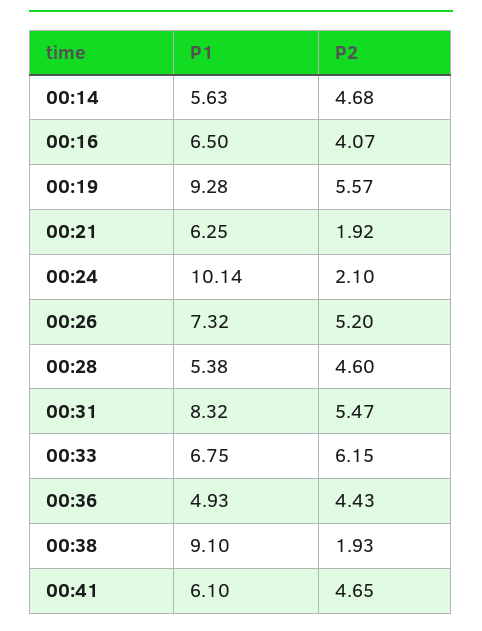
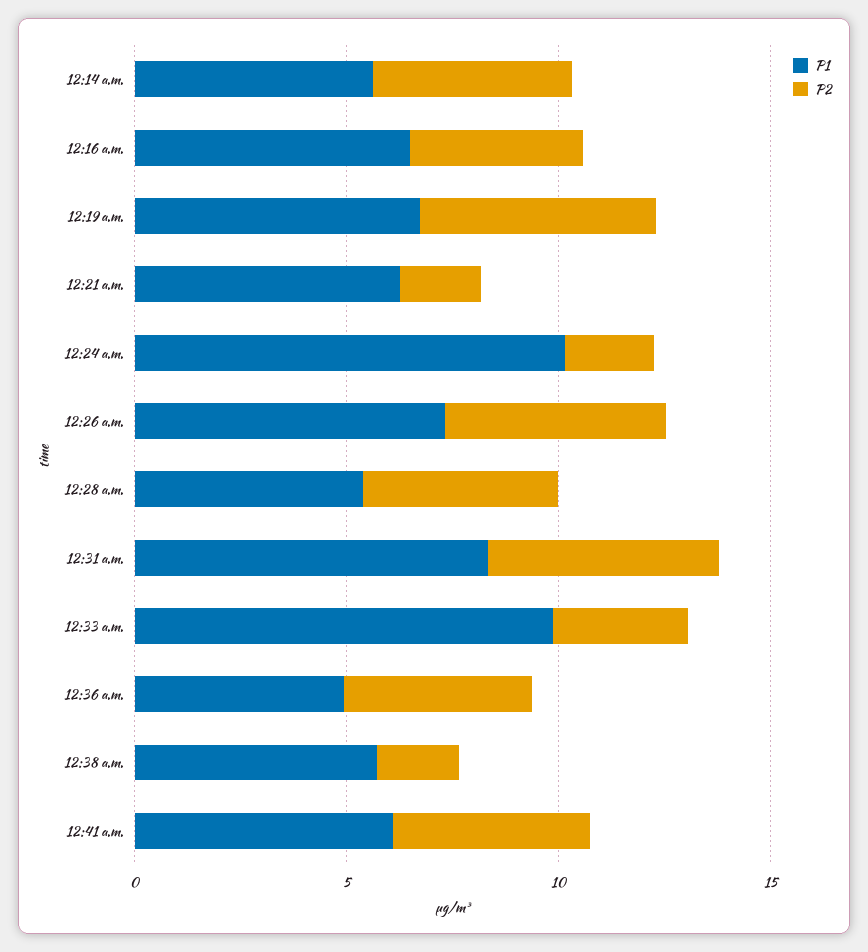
P1, 00:19: 9.28 -> 7
P1, 00:33: 6.75 -> 10
P2, 00:33: 6.15 -> 3
P1, 00:38: 9.1 -> 6

